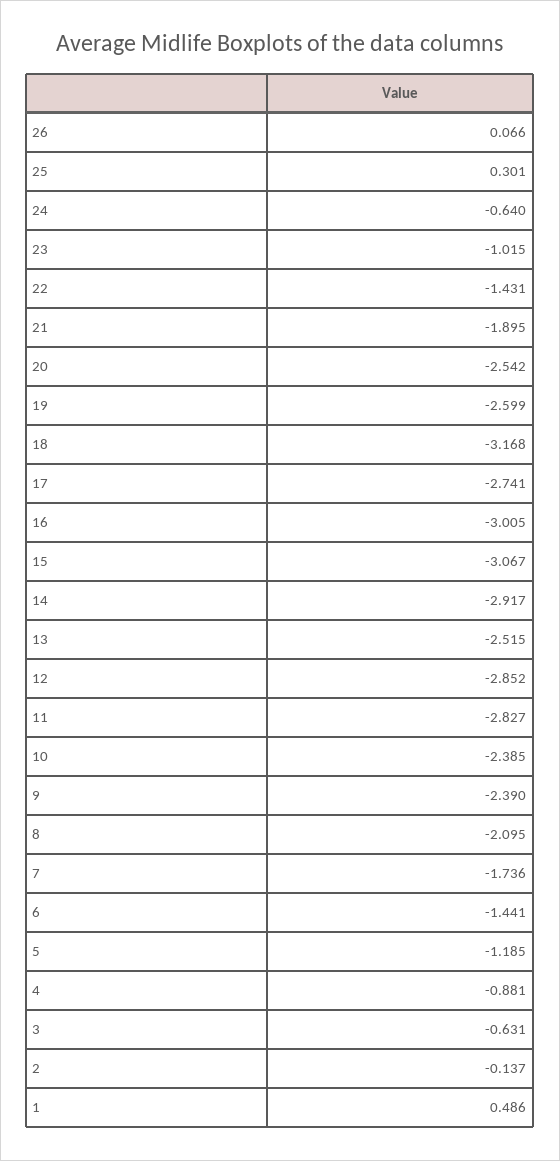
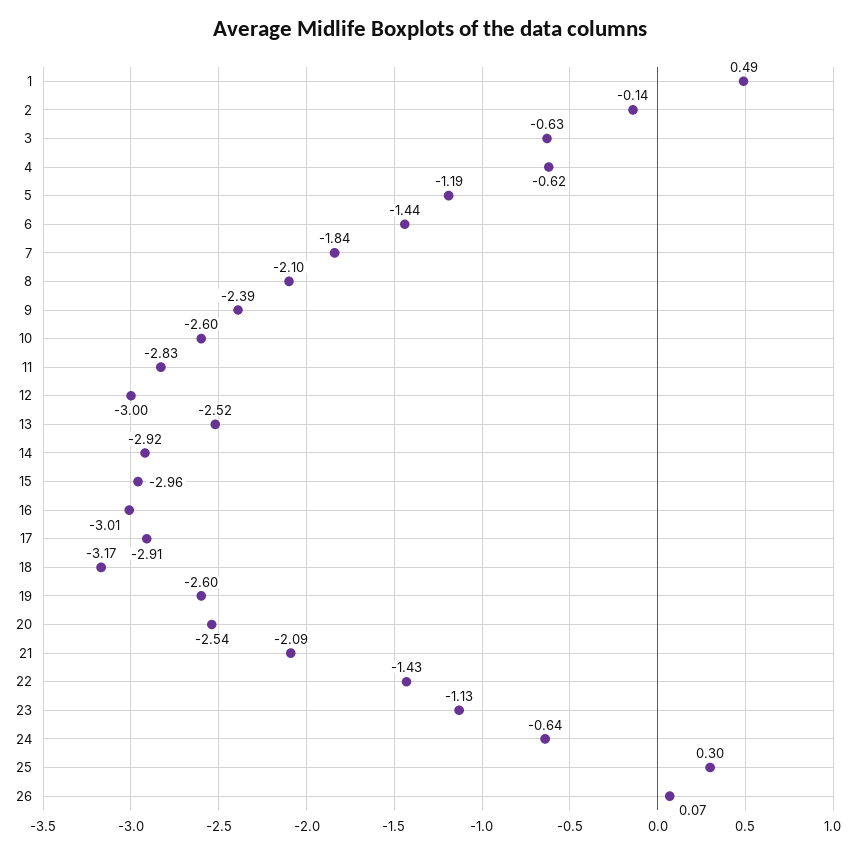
23: -1.015 -> -1.13
21: -1.895 -> -2.09
17: -2.741 -> -2.91
15: -3.067 -> -2.96
12: -2.852 -> -3
10: -2.385 -> -2.6
7: -1.736 -> -1.84
4: -0.881 -> -0.62

